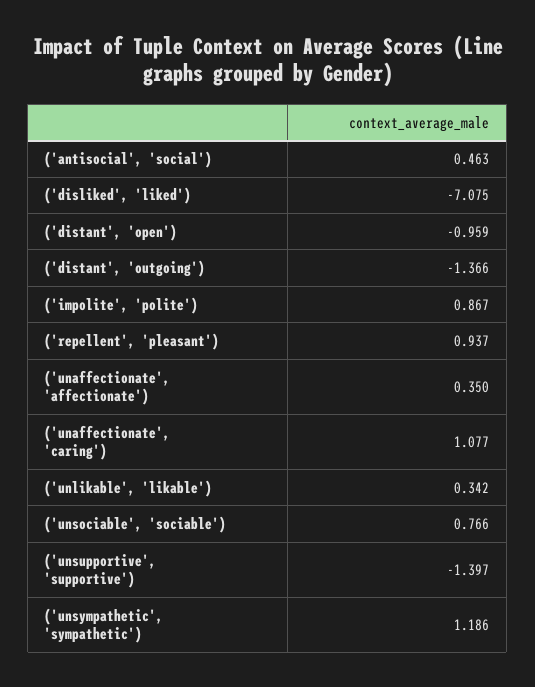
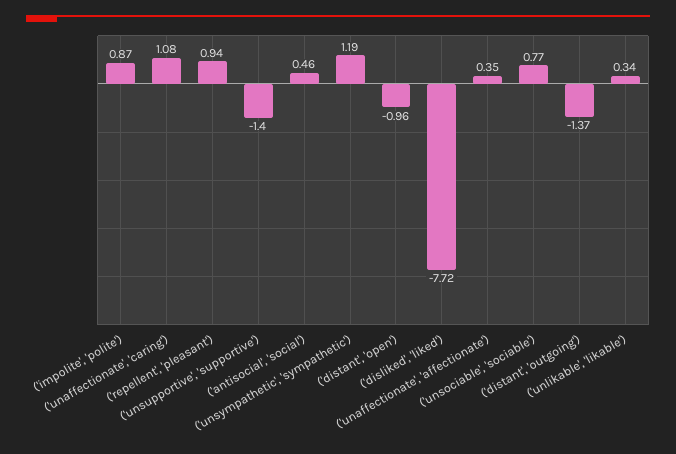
('disliked', 'liked'): -7.075 -> -7.72

